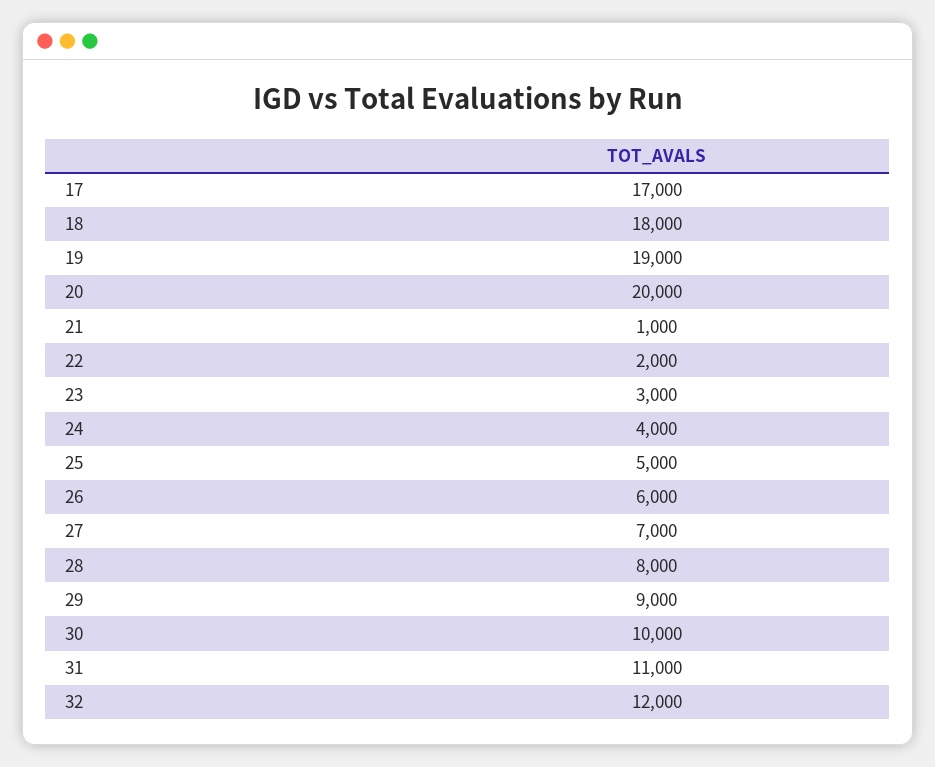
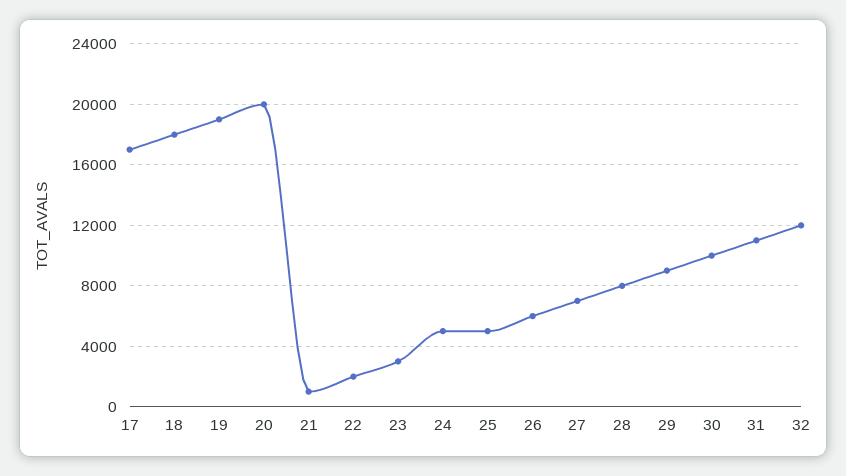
24: 4000 -> 5000

